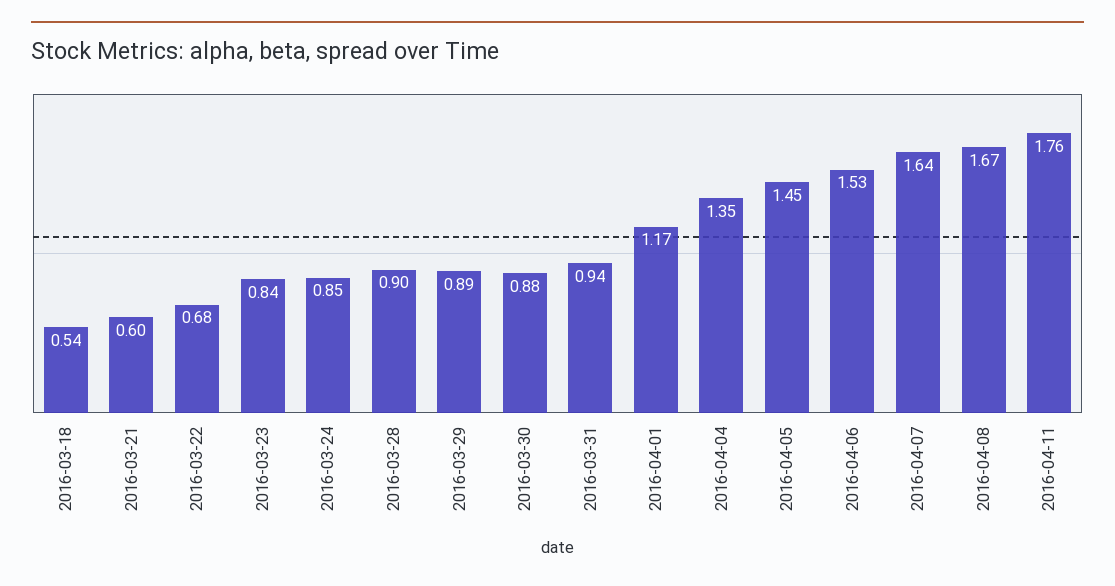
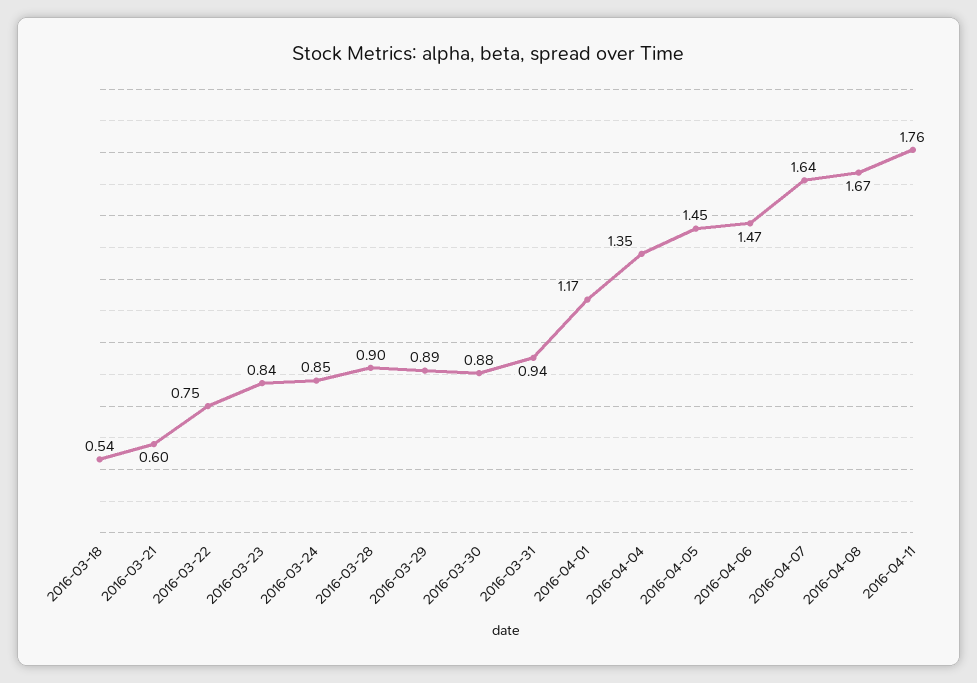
2016-03-22: 0.68 -> 0.75
2016-04-06: 1.53 -> 1.47

